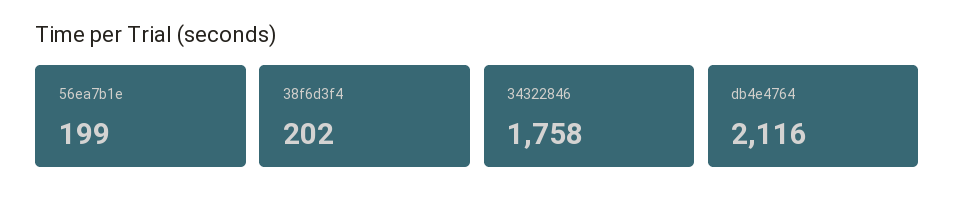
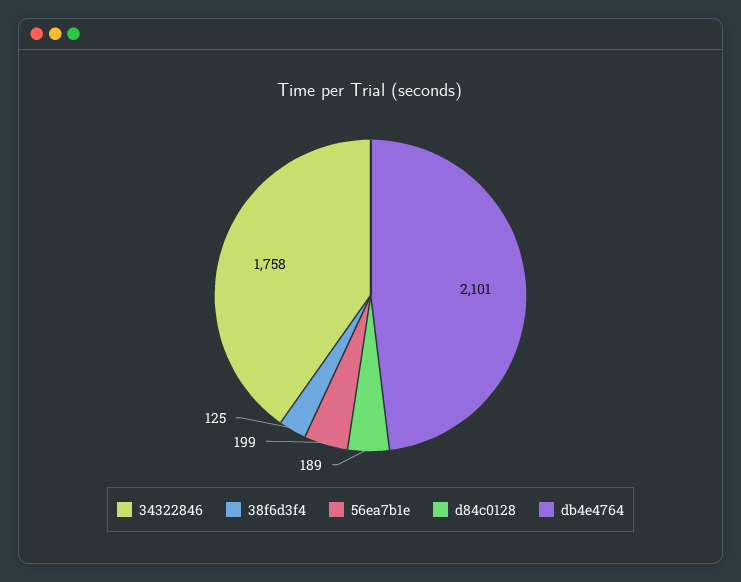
38f6d3f4: 202 -> 125
db4e4764: 2116 -> 2101
d84c0128: none -> 189

